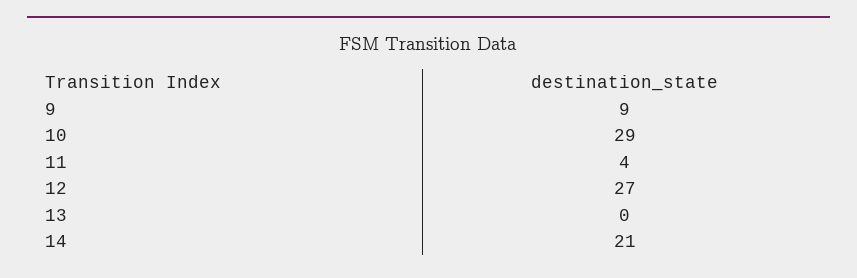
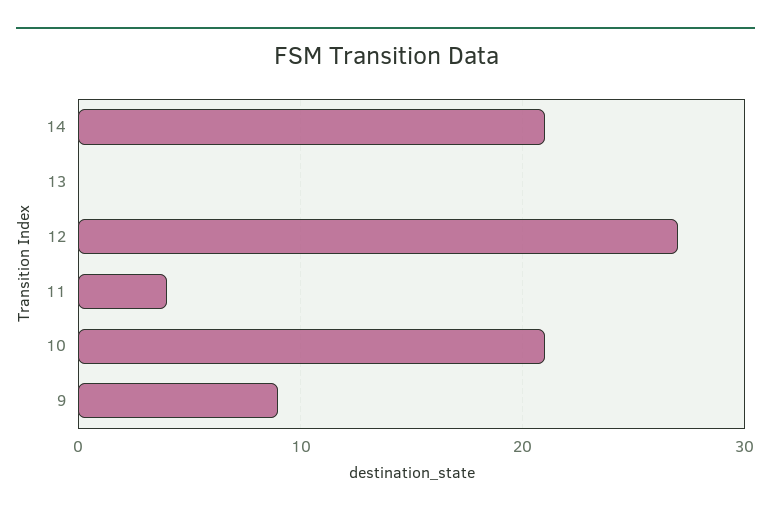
10: 29 -> 21

